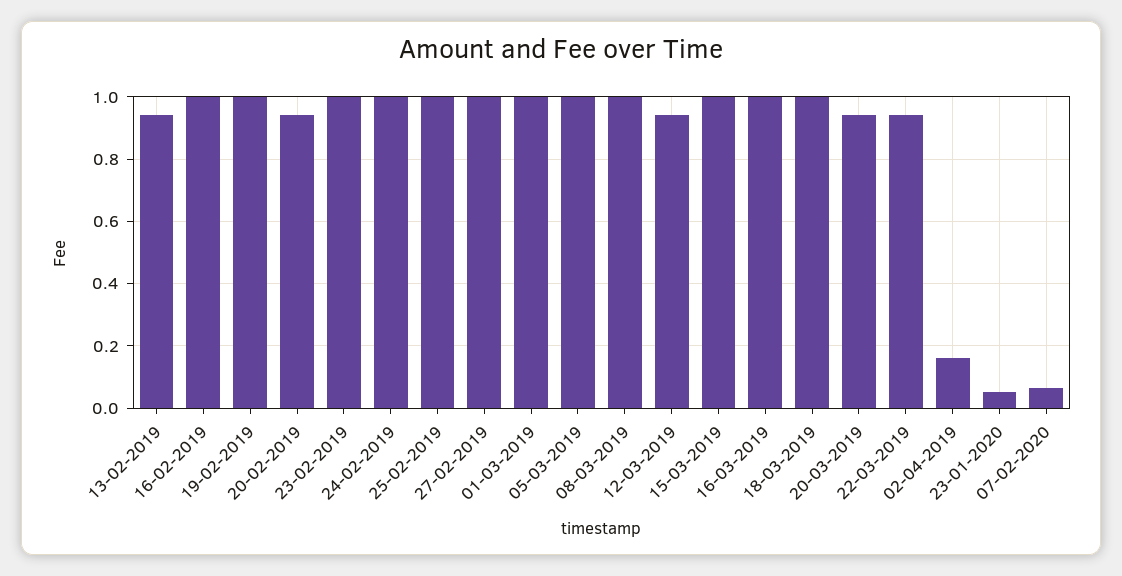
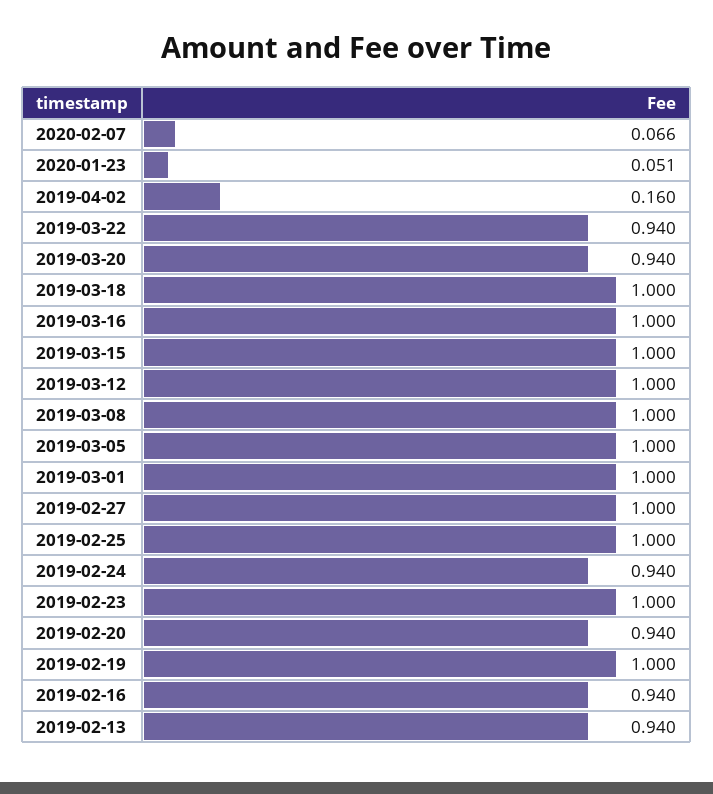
16-02-2019: 1 -> 0.94
24-02-2019: 1 -> 0.94
12-03-2019: 0.94 -> 1

